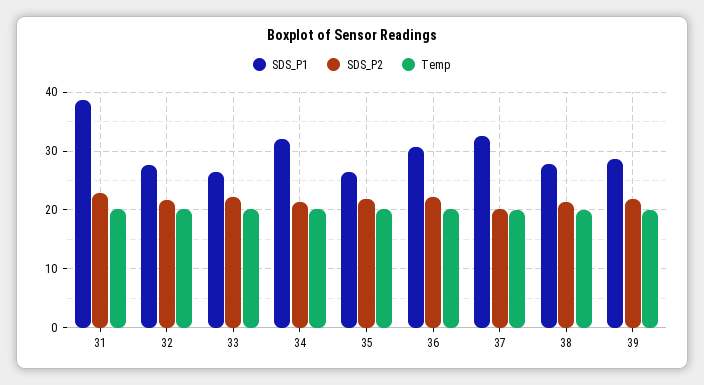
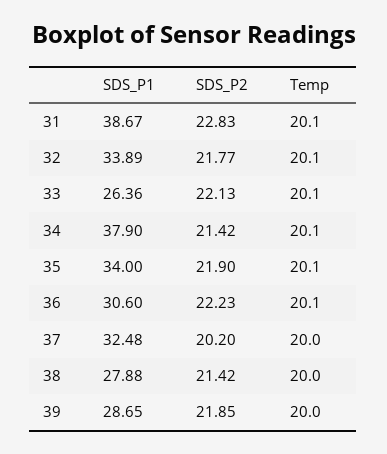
SDS_P1, 32: 28 -> 33.89
SDS_P1, 34: 32 -> 37.9
SDS_P1, 35: 26 -> 34

